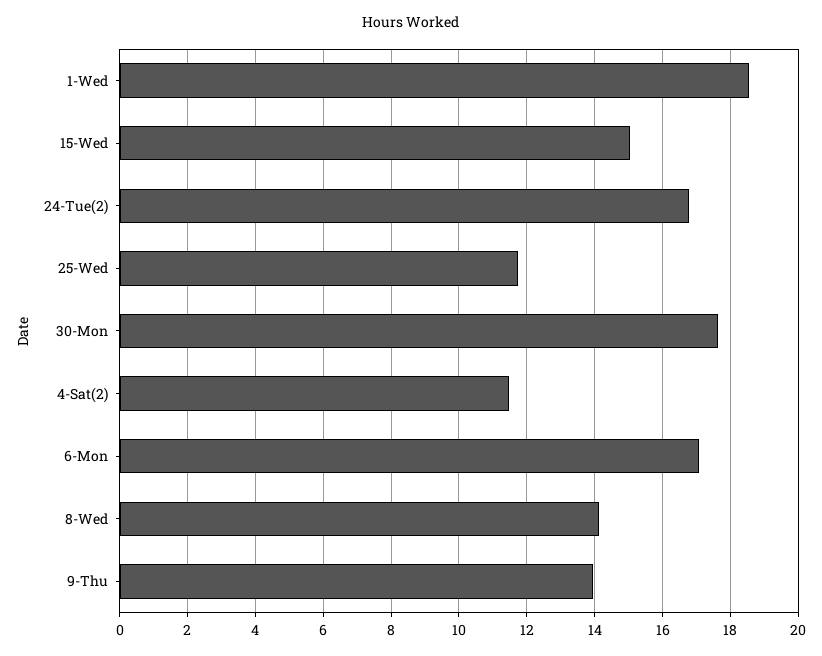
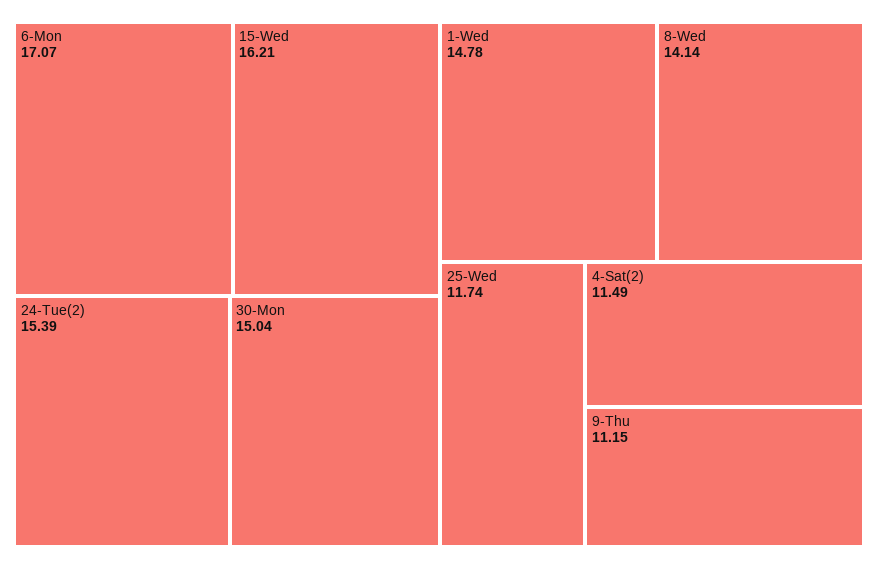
1-Wed: 18.6 -> 14.78
15-Wed: 15 -> 16.21
24-Tue(2): 16.8 -> 15.39
30-Mon: 17.6 -> 15.04
9-Thu: 14 -> 11.15

